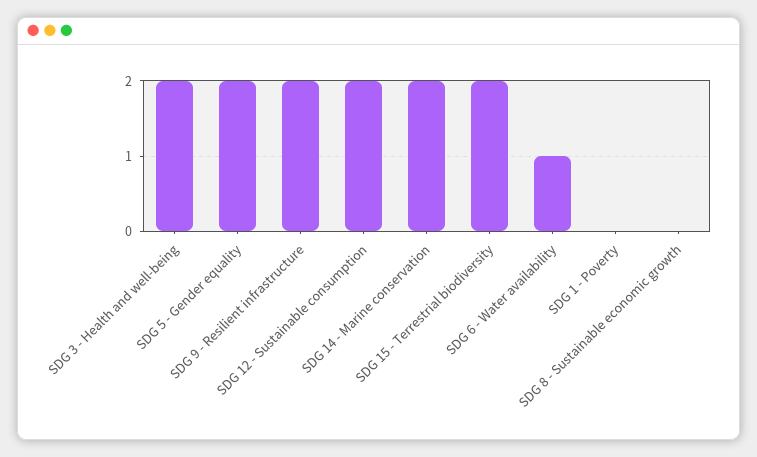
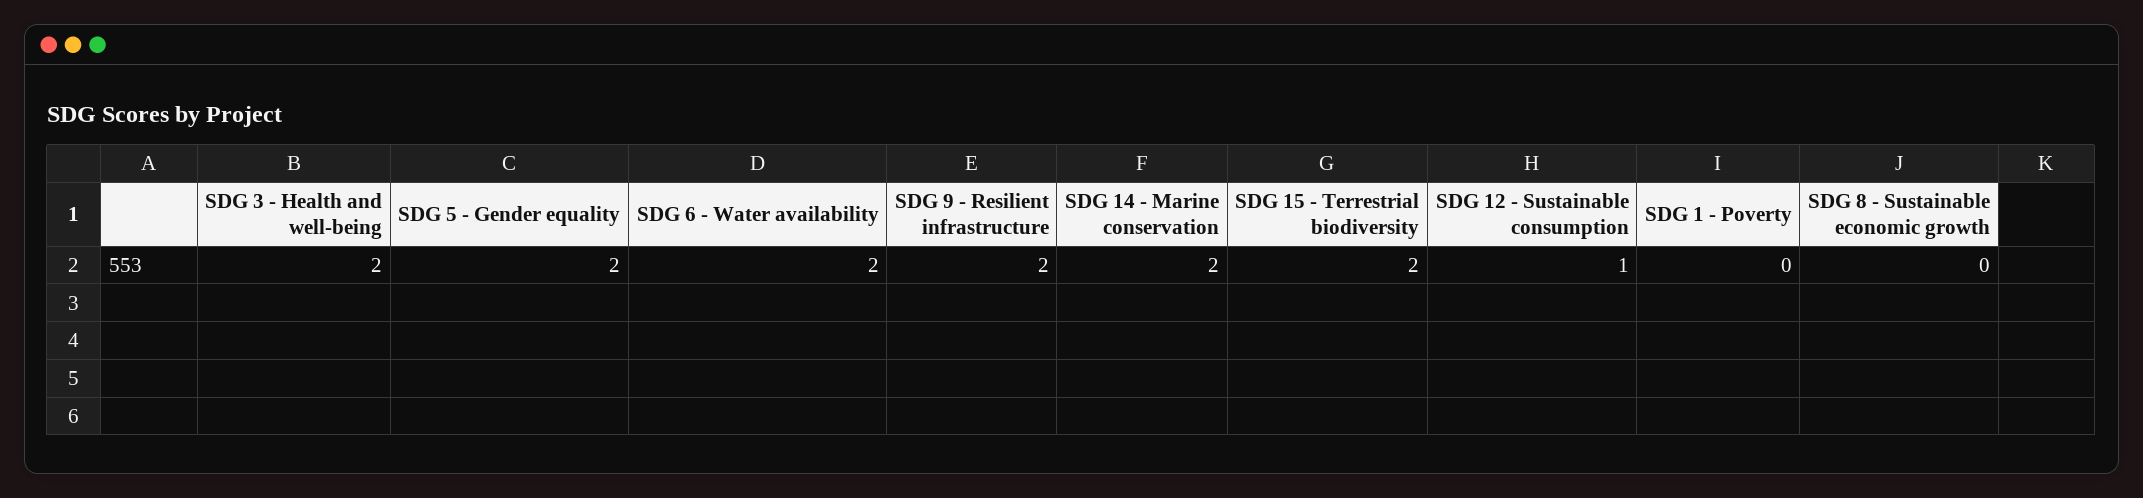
SDG 12 - Sustainable consumption: 2 -> 1
SDG 6 - Water availability: 1 -> 2

